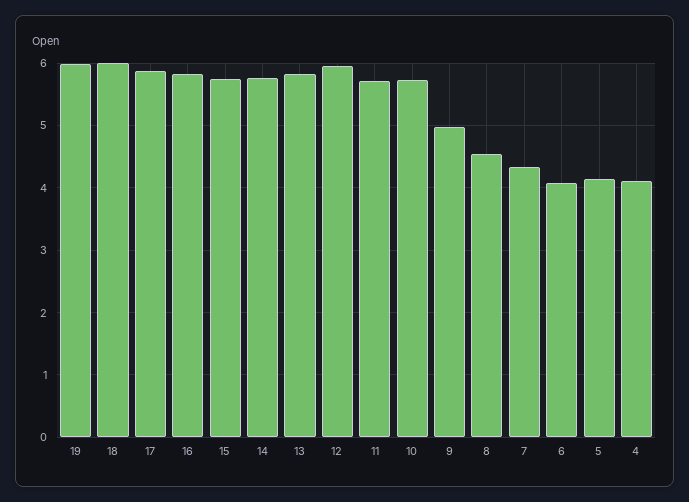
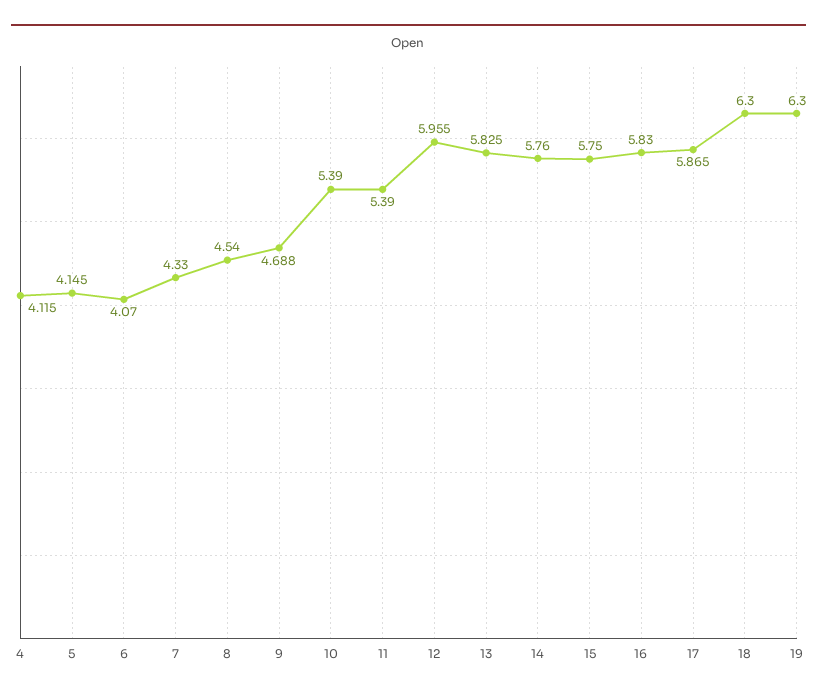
19: 6 -> 6.3
18: 6 -> 6.3
11: 5.7 -> 5.39
10: 5.7 -> 5.39
9: 5 -> 4.688

